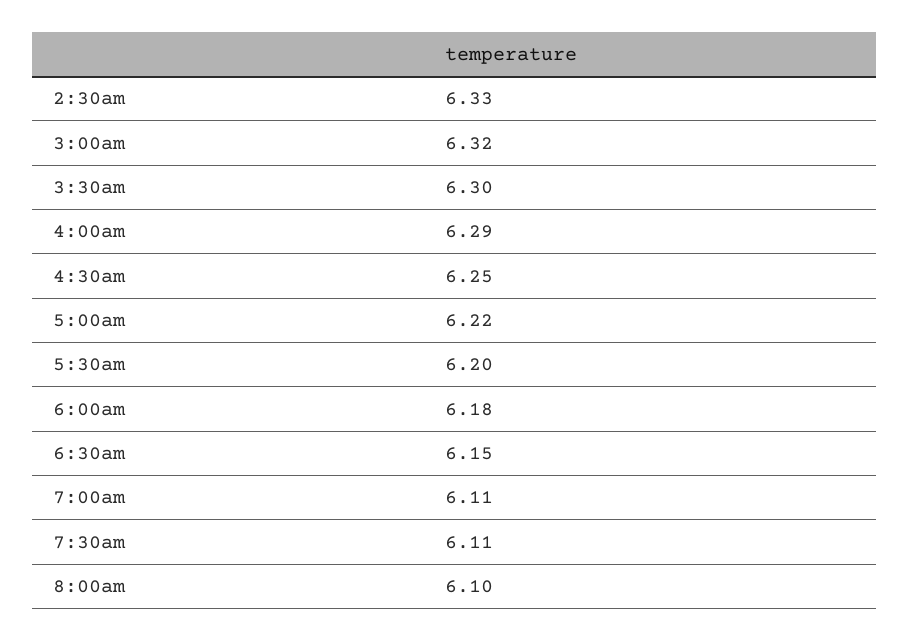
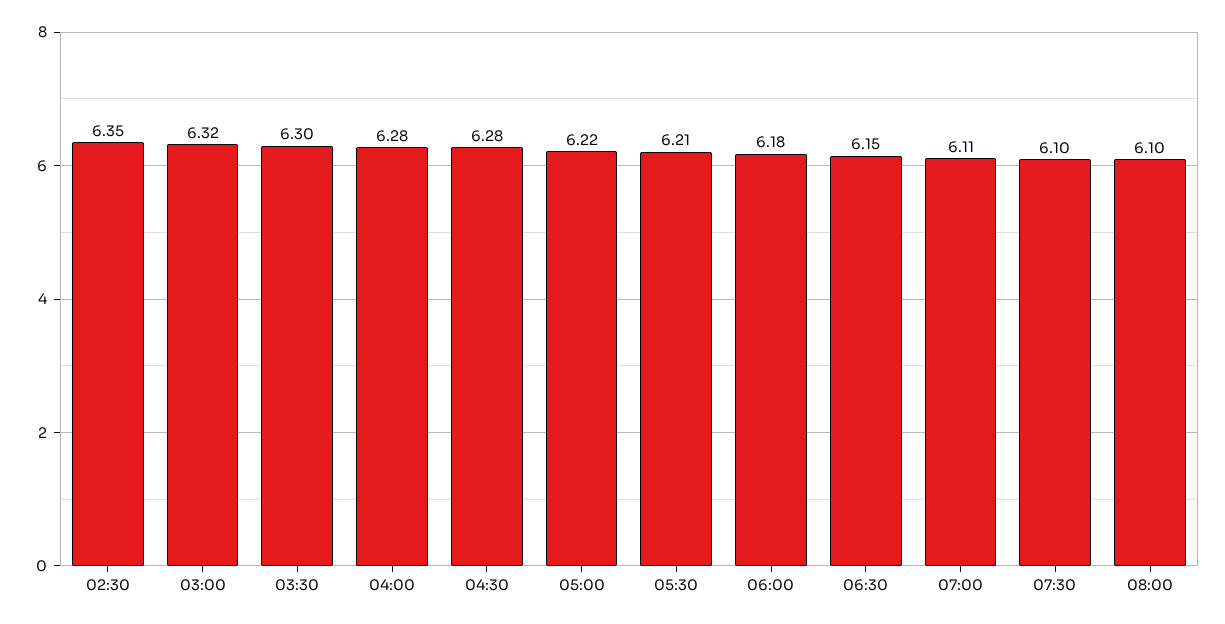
2:30am: 6.33 -> 6.35
4:00am: 6.29 -> 6.28
4:30am: 6.25 -> 6.28
5:30am: 6.2 -> 6.21
7:30am: 6.11 -> 6.1

